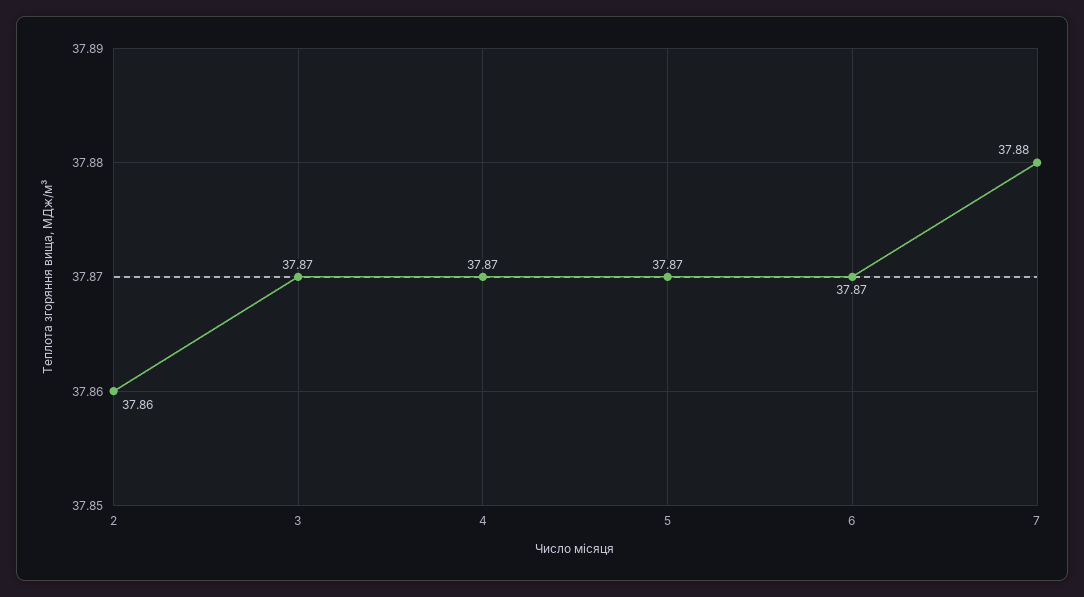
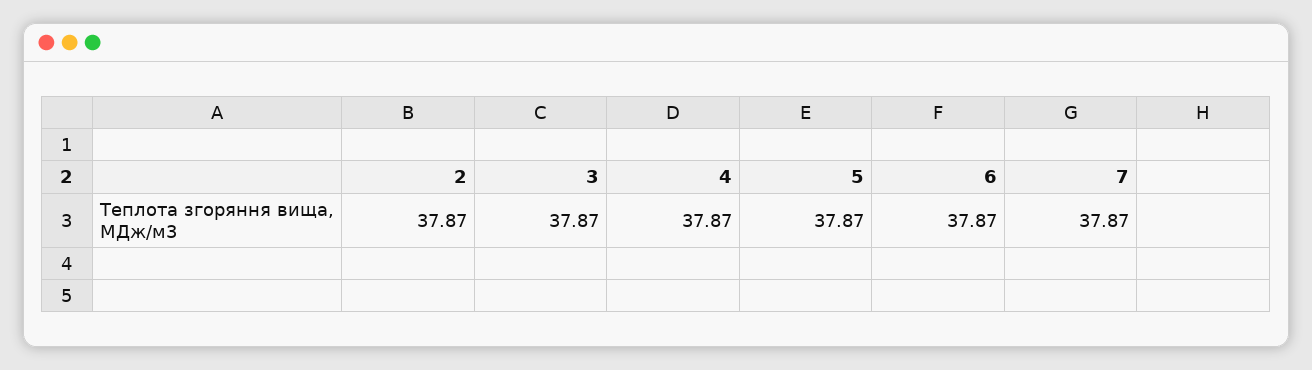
2: 37.86 -> 37.87
7: 37.88 -> 37.87

